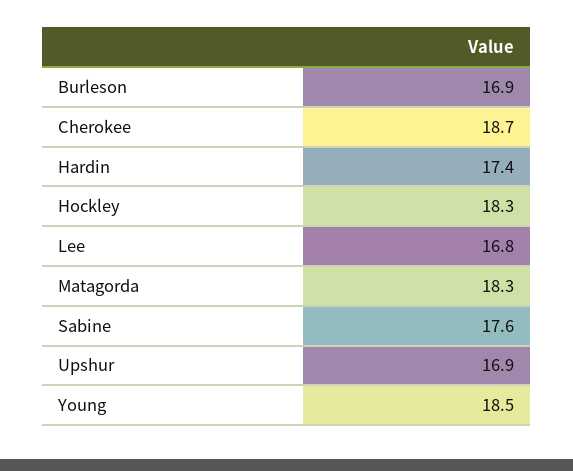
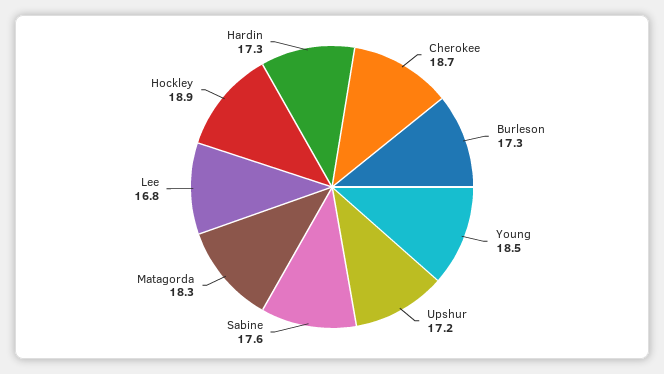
Burleson: 16.9 -> 17.3
Hardin: 17.4 -> 17.3
Hockley: 18.3 -> 18.9
Upshur: 16.9 -> 17.2

